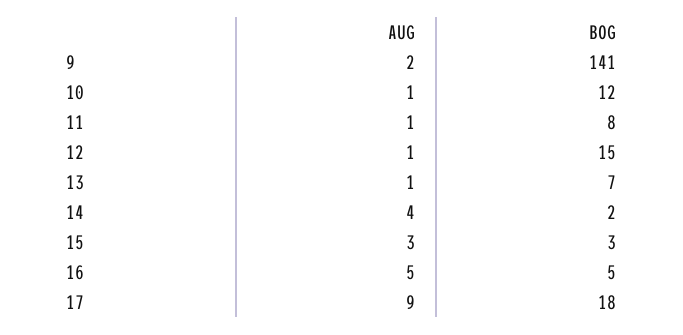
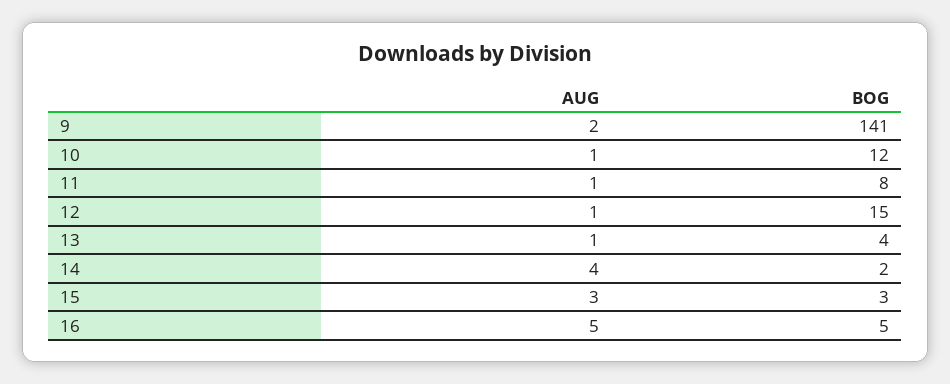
BOG, 13: 7 -> 4
AUG, 17: 9 -> none
BOG, 17: 18 -> none

